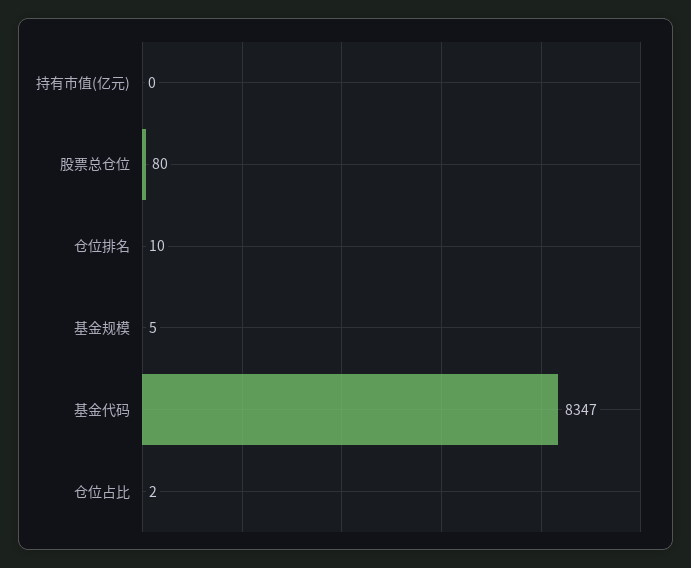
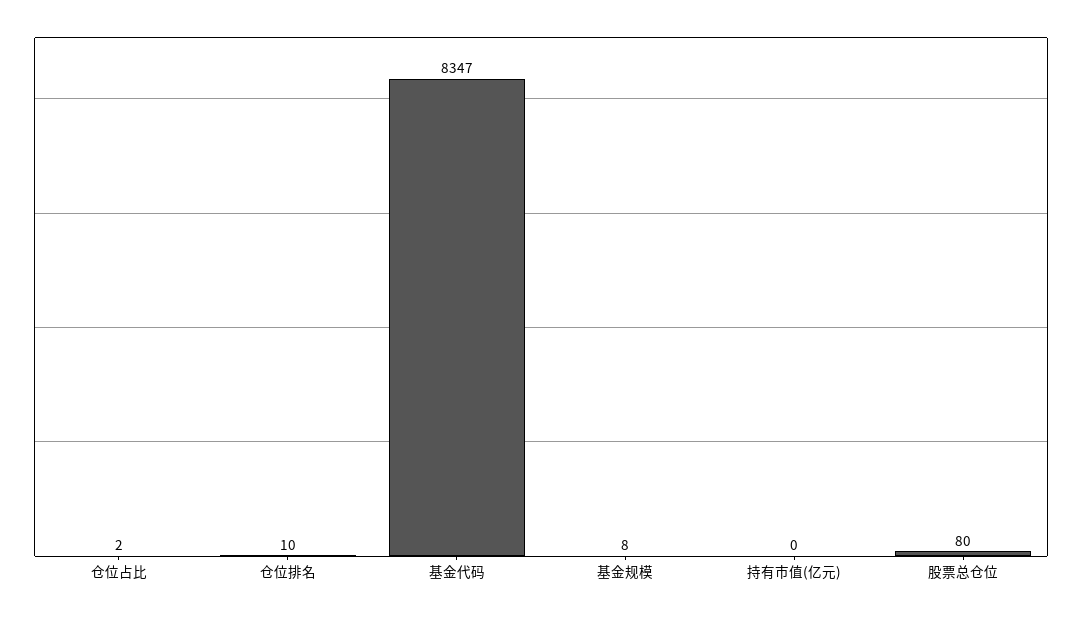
基金规模: 5 -> 8

